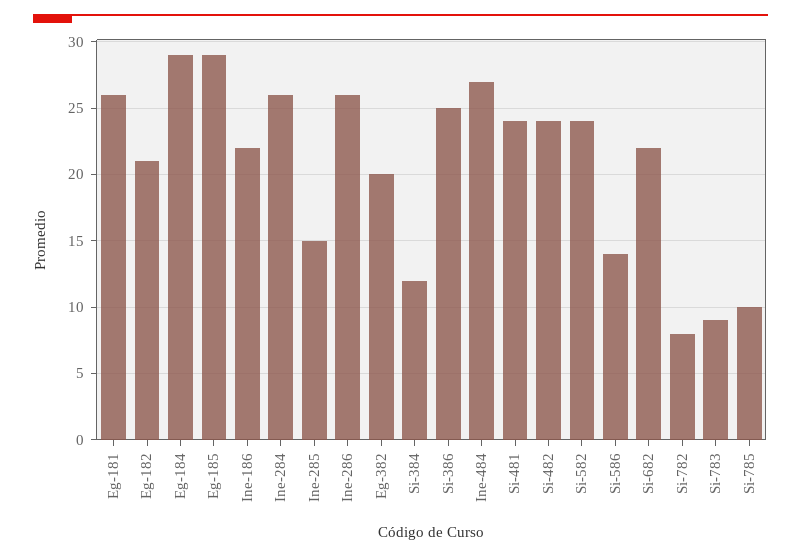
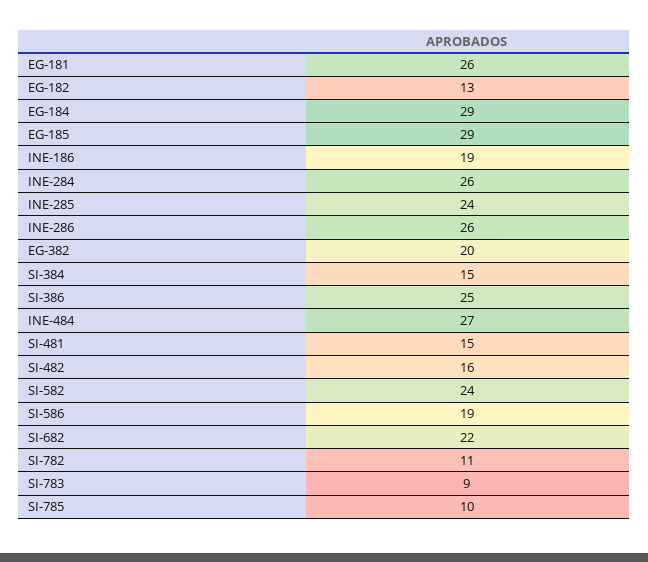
Eg-182: 21 -> 13
Ine-186: 22 -> 19
Ine-285: 15 -> 24
Si-384: 12 -> 15
Si-481: 24 -> 15
Si-482: 24 -> 16
Si-586: 14 -> 19
Si-782: 8 -> 11

